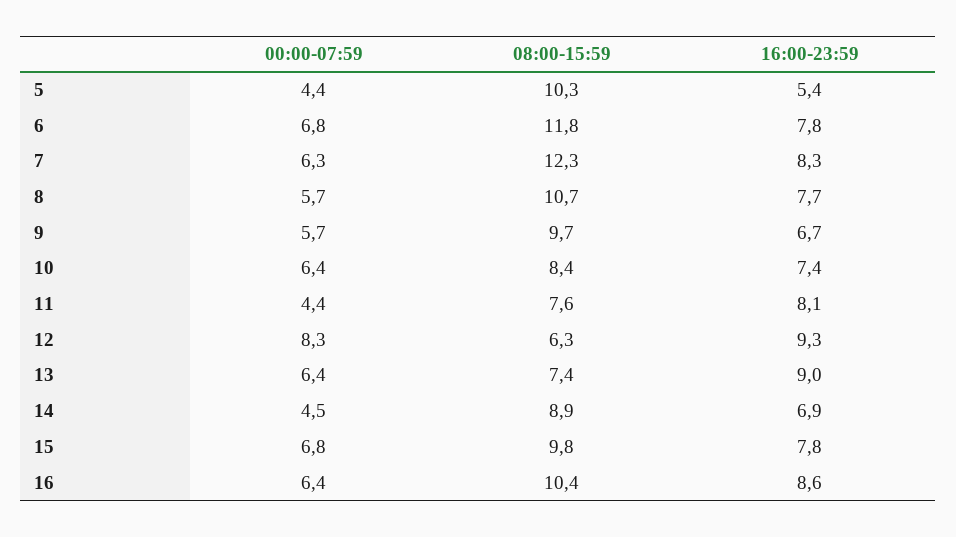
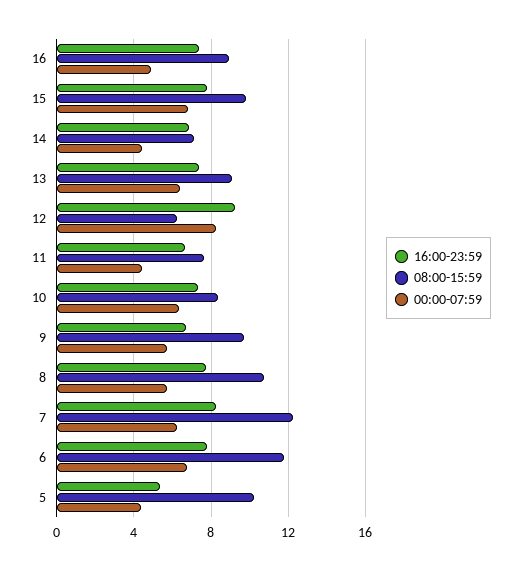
16:00-23:59, 11: 8.1 -> 6.5
08:00-15:59, 13: 7.4 -> 9
16:00-23:59, 13: 9 -> 7.5
08:00-15:59, 14: 8.9 -> 7
00:00-07:59, 16: 6.4 -> 5
08:00-15:59, 16: 10.4 -> 9
16:00-23:59, 16: 8.6 -> 7.5

